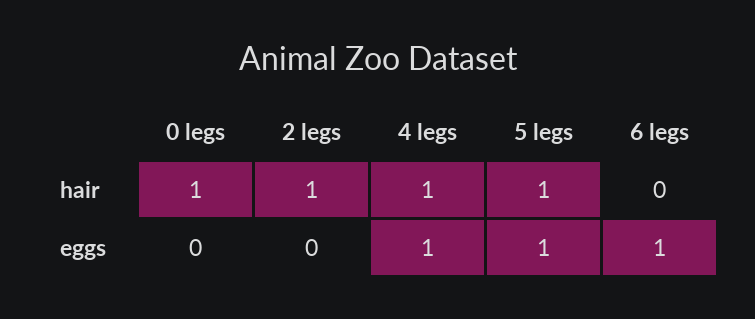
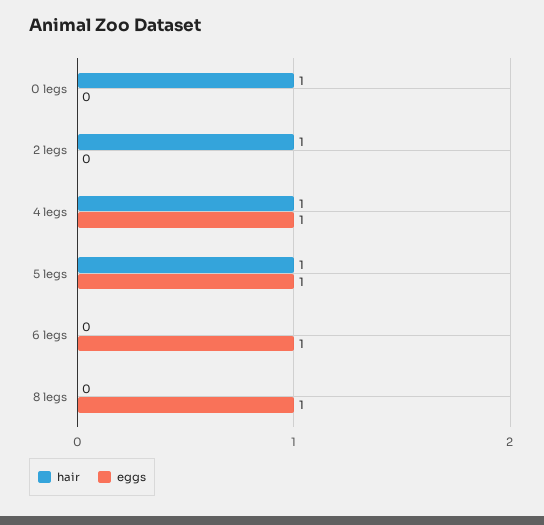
hair, 8 legs: none -> 0
eggs, 8 legs: none -> 1

